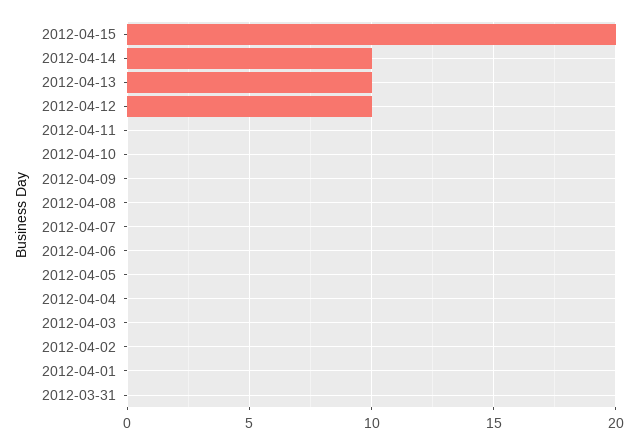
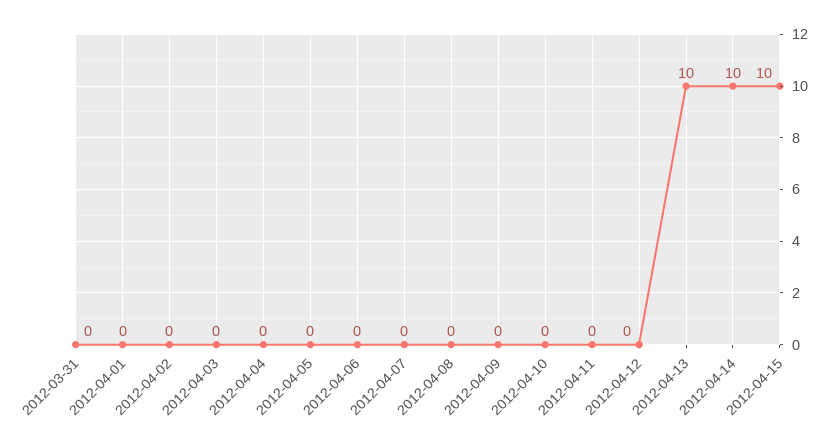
2012-04-15: 20 -> 10
2012-04-12: 10 -> 0

